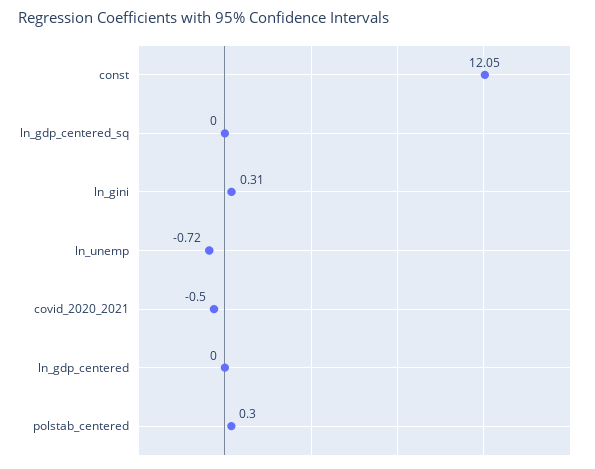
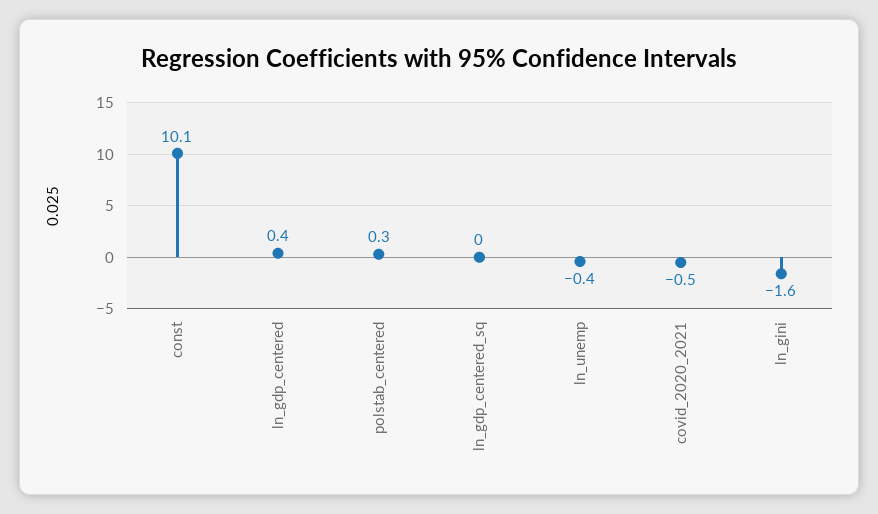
const: 12.05 -> 10.1
ln_gini: 0.31 -> -1.6
ln_unemp: -0.72 -> -0.4
ln_gdp_centered: 0 -> 0.4

